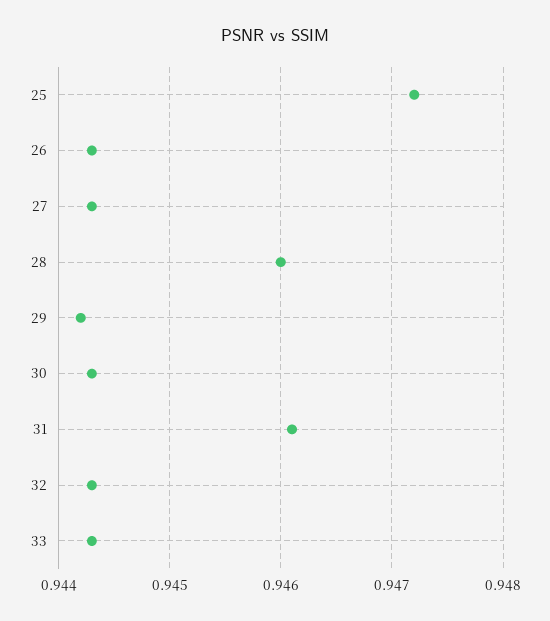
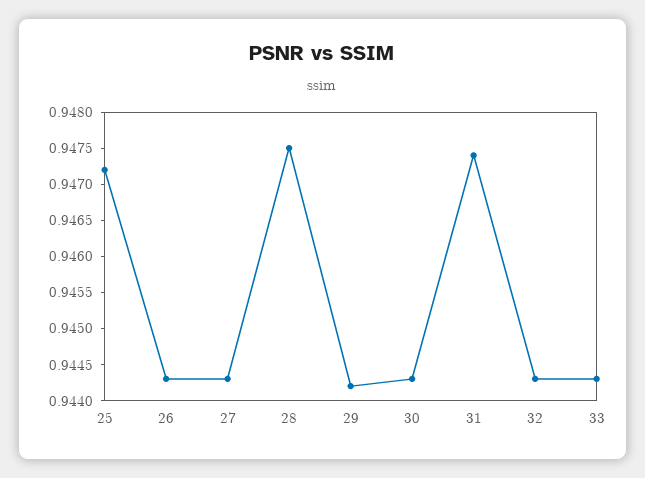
28: 0.946 -> 0.9475
31: 0.9461 -> 0.9475

